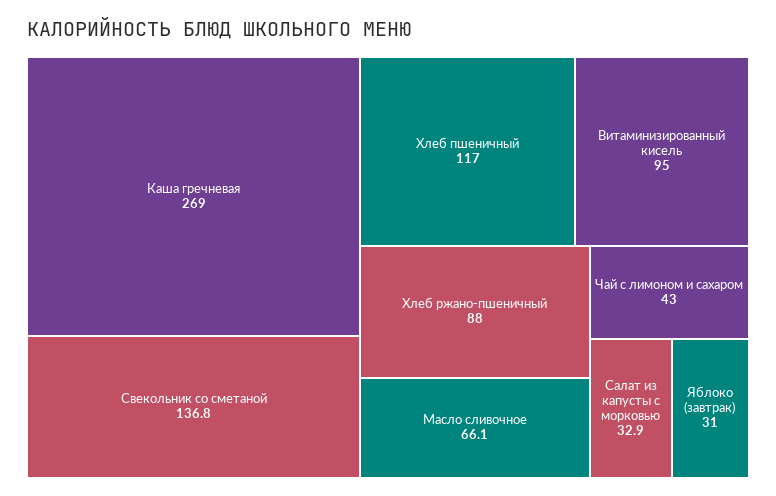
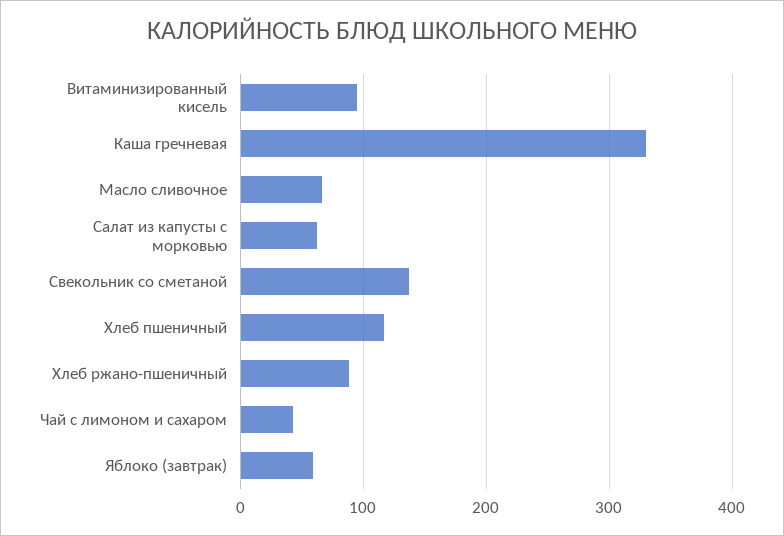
Каша гречневая: 269 -> 330
Салат из капусты с морковью: 32.9 -> 60
Яблоко (завтрак): 31 -> 60

